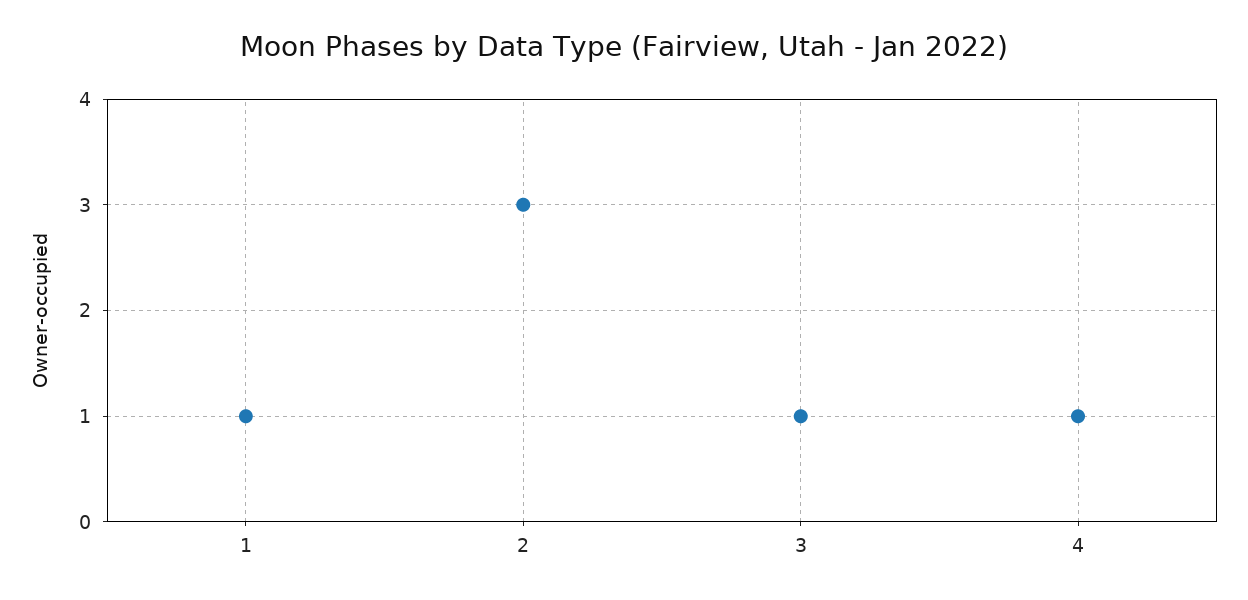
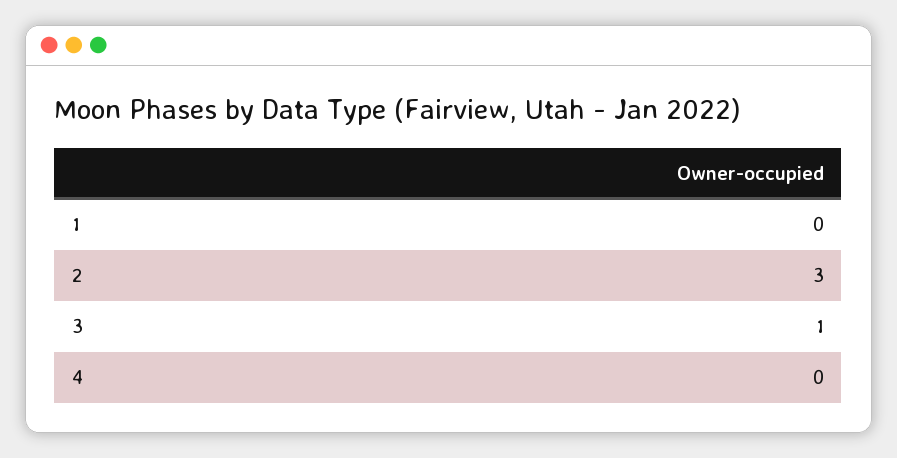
1: 1 -> 0
4: 1 -> 0

